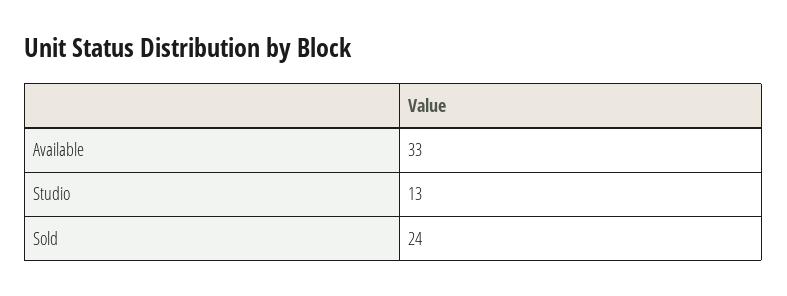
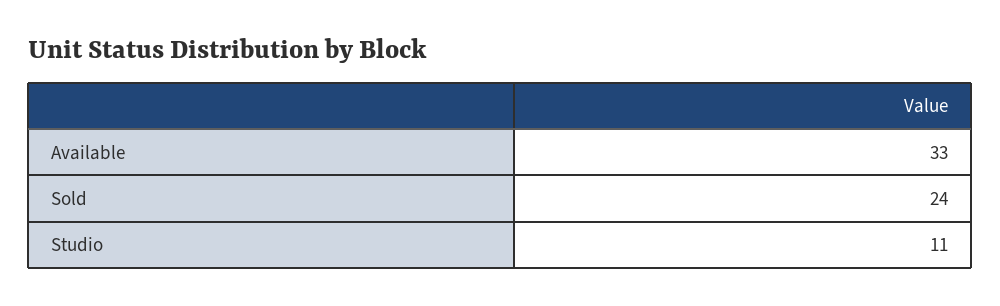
Studio: 13 -> 11

